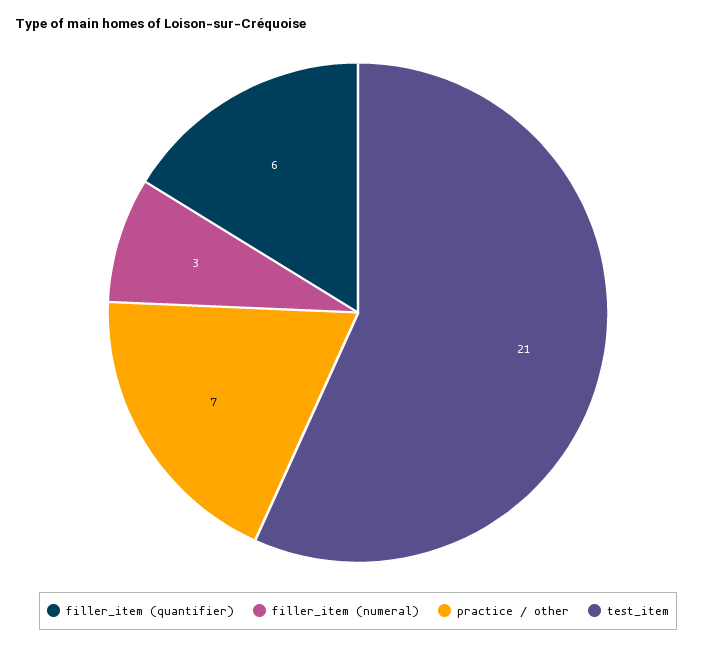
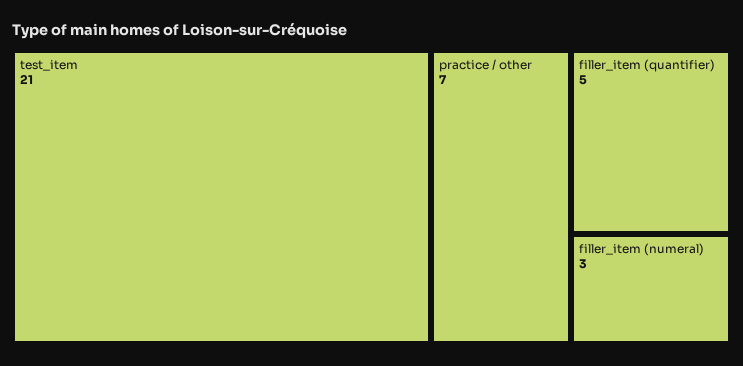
filler_item (quantifier): 6 -> 5

